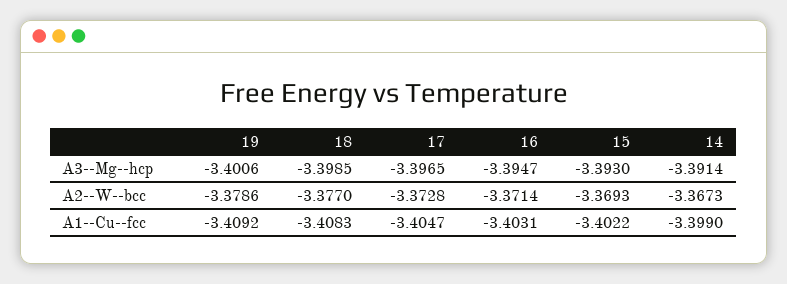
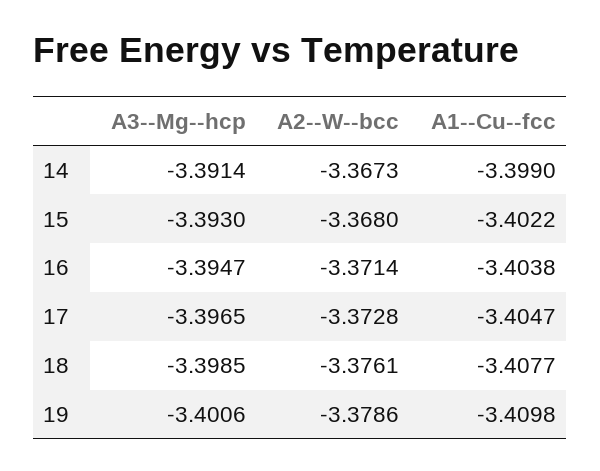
18, A2--W--bcc: -3.377 -> -3.3761
15, A2--W--bcc: -3.3693 -> -3.368
19, A1--Cu--fcc: -3.4092 -> -3.4098
18, A1--Cu--fcc: -3.4083 -> -3.4077
16, A1--Cu--fcc: -3.4031 -> -3.4038

